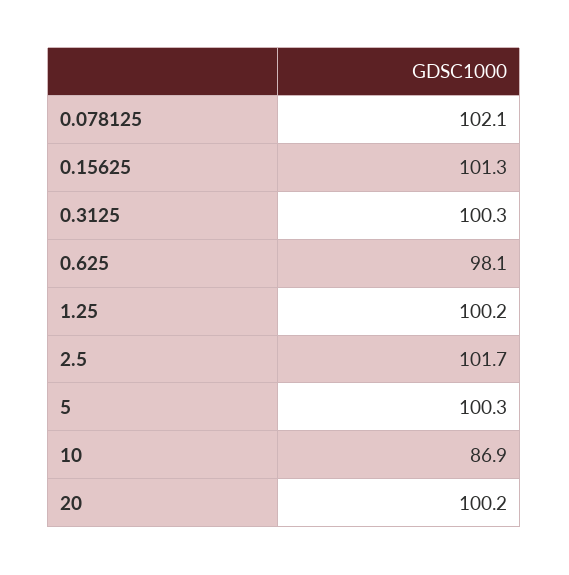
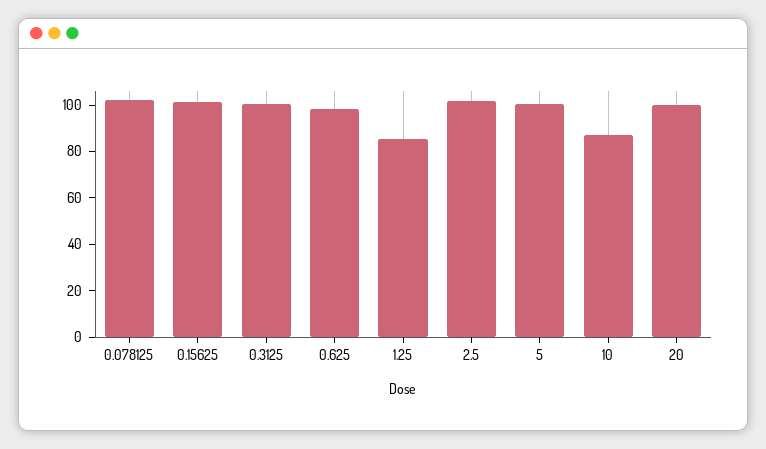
1.25: 100.2 -> 85

